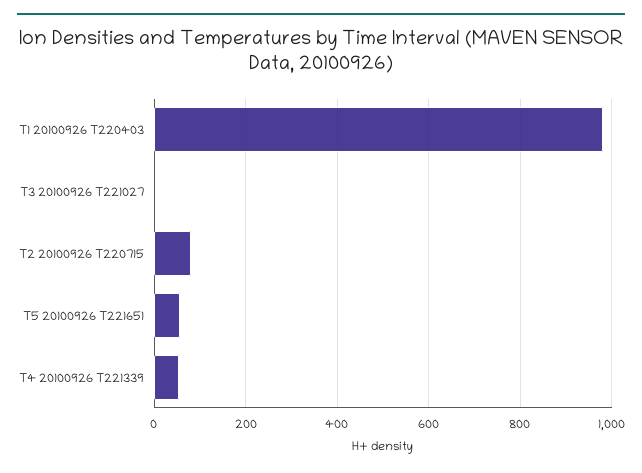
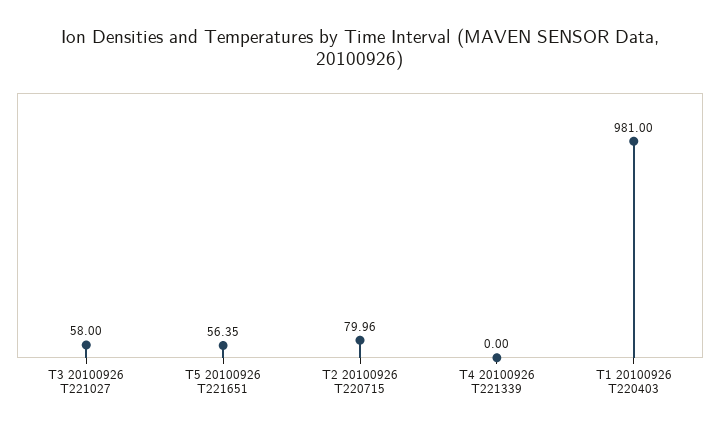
T3 20100926 T221027: 0 -> 58
T4 20100926 T221339: 60 -> 0

